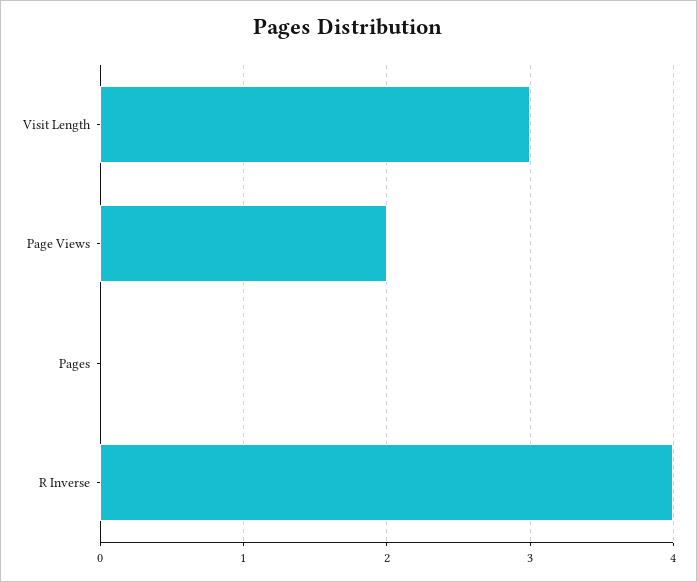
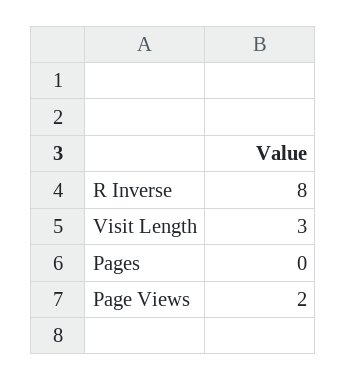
R Inverse: 4 -> 8

